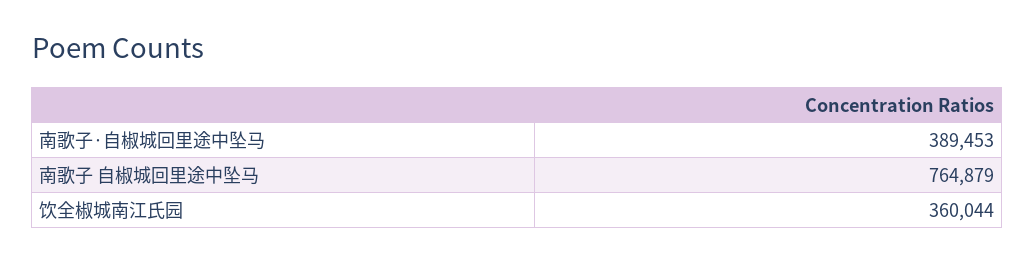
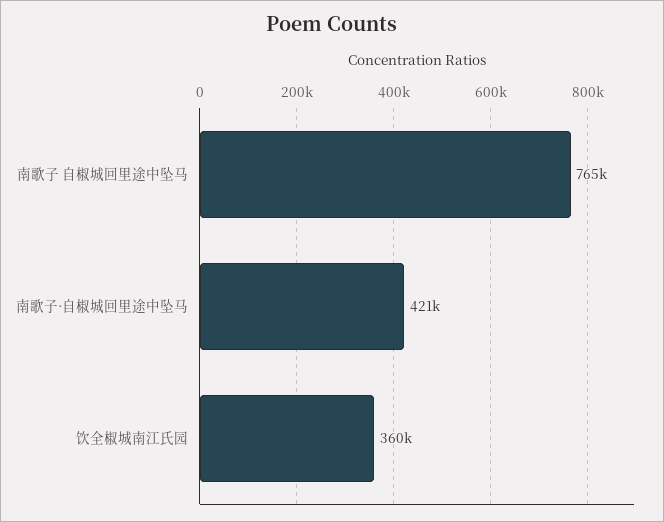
南歌子·自椒城回里途中坠马: 389453 -> 421000

